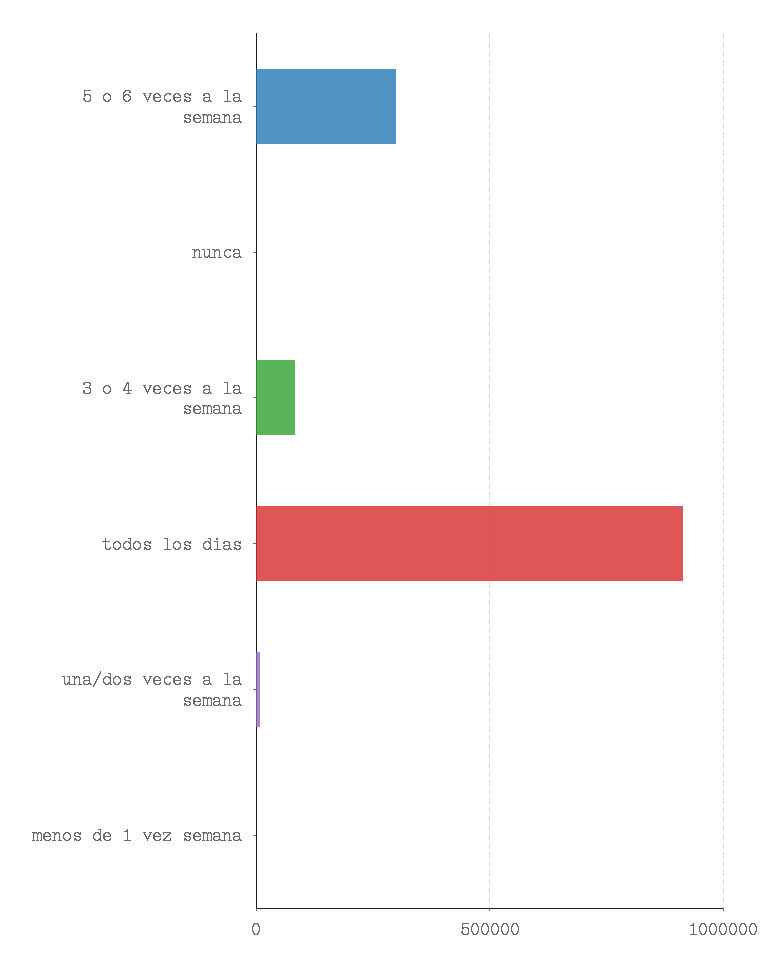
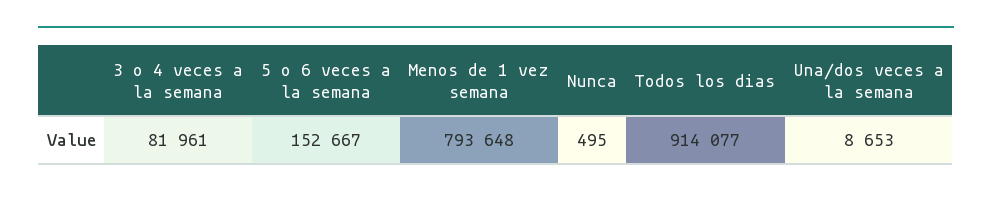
5 o 6 veces a la semana: 300000 -> 152667
menos de 1 vez semana: 0 -> 793648

